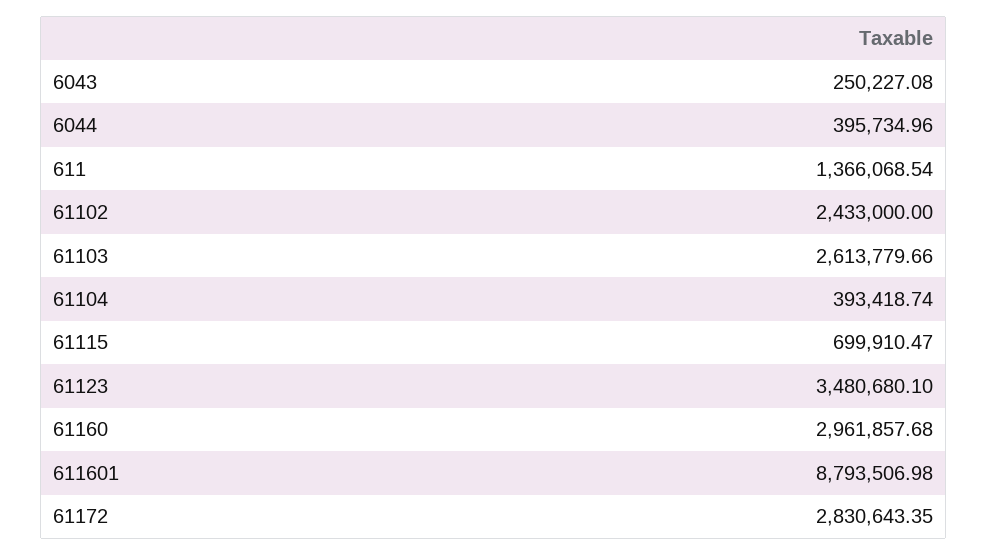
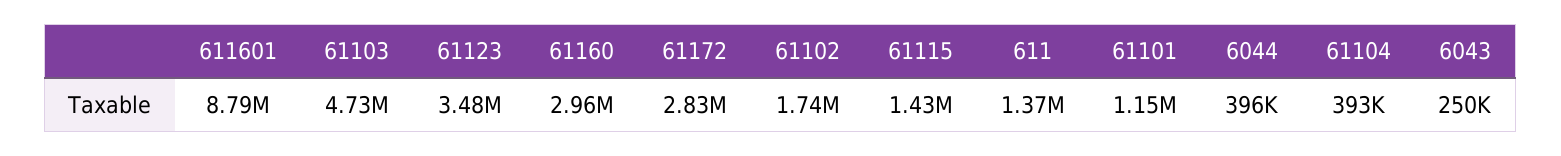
61102: 2433000 -> 1740000
61103: 2613779.66 -> 4730000
61115: 699910.47 -> 1430000
61101: none -> 1150000

